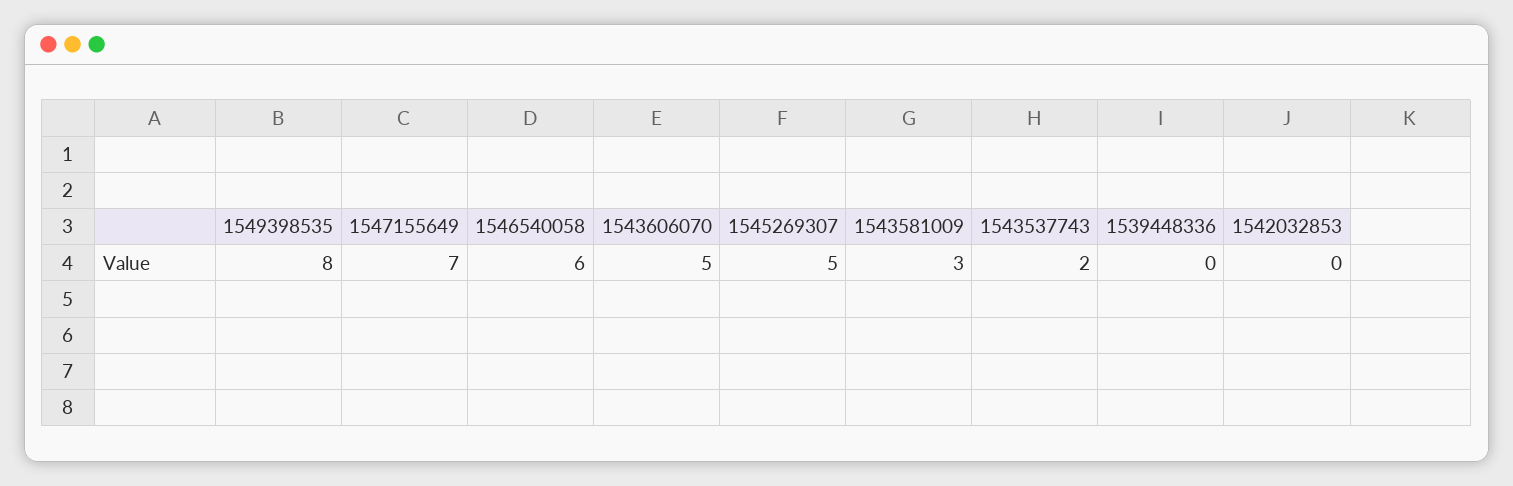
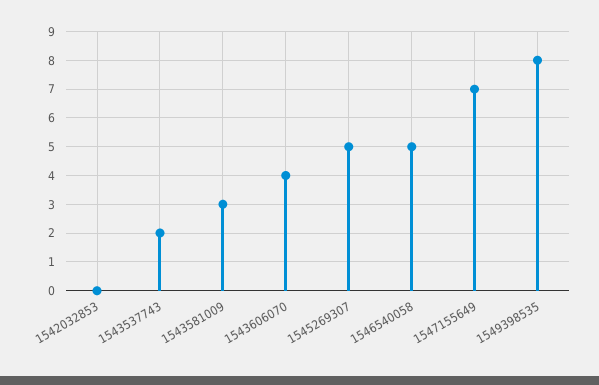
1546540058: 6 -> 5
1543606070: 5 -> 4
1539448336: 0 -> none

